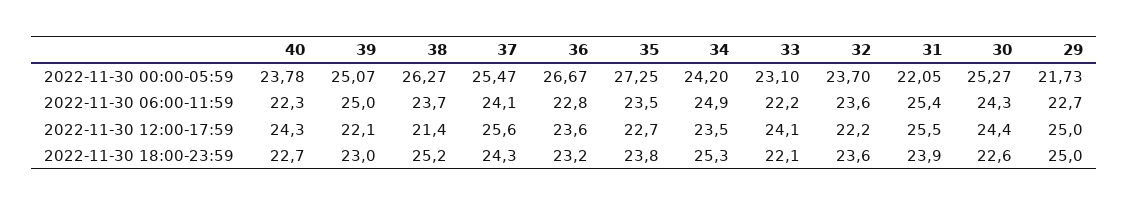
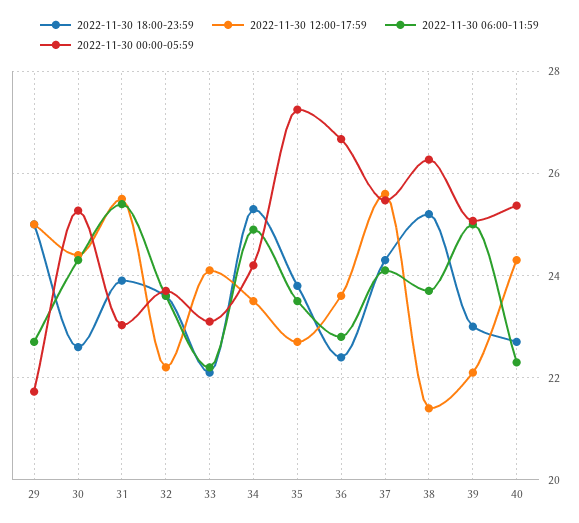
2022-11-30 00:00-05:59, 40: 23.78 -> 25.4
2022-11-30 00:00-05:59, 31: 22.05 -> 23
2022-11-30 18:00-23:59, 36: 23.2 -> 22.4

